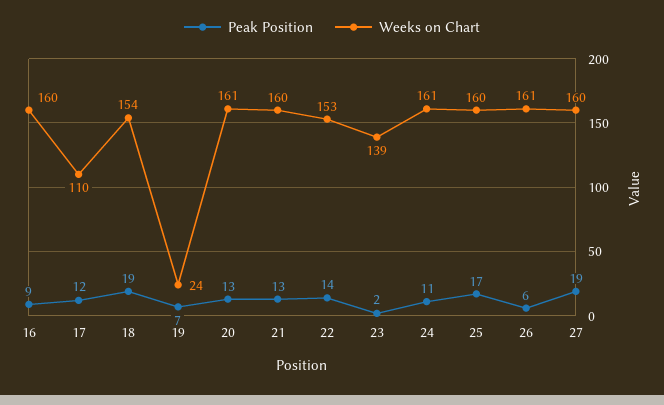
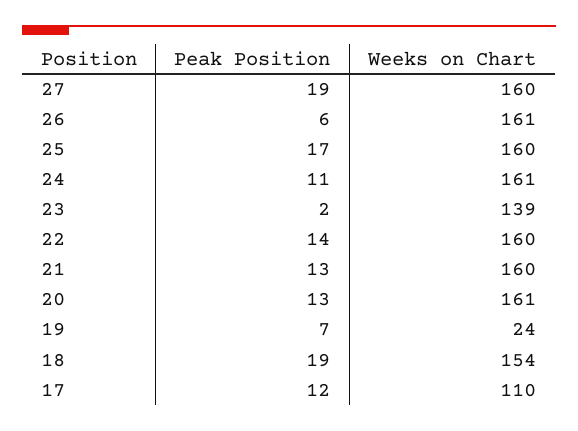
Peak Position, 16: 9 -> none
Weeks on Chart, 16: 160 -> none
Weeks on Chart, 22: 153 -> 160

